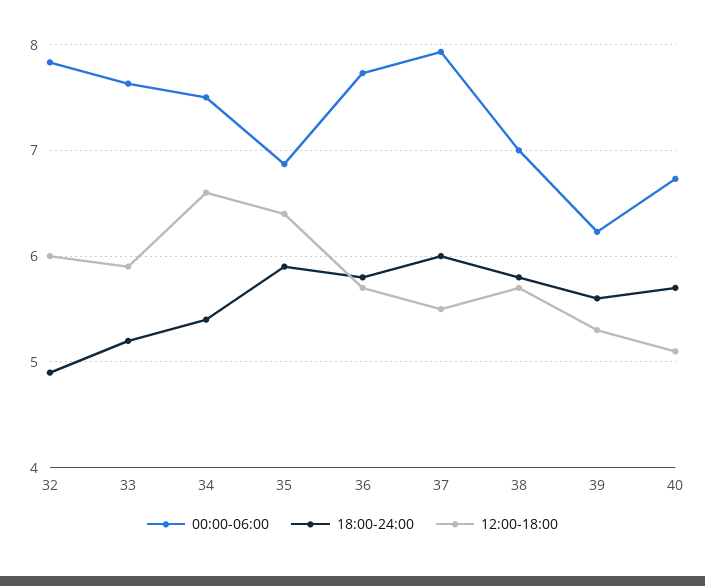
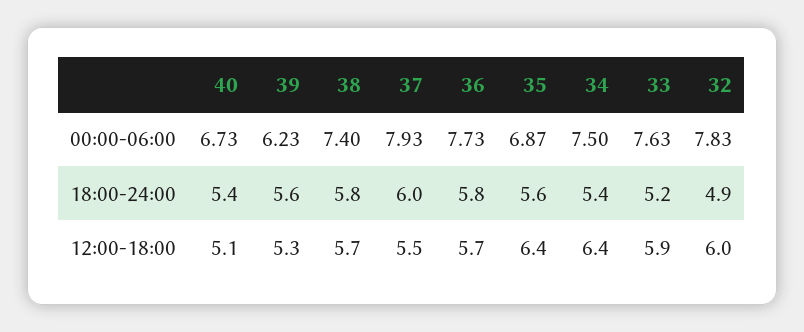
12:00-18:00, 34: 6.6 -> 6.4
18:00-24:00, 35: 5.9 -> 5.6
00:00-06:00, 38: 7 -> 7.4
18:00-24:00, 40: 5.7 -> 5.4

